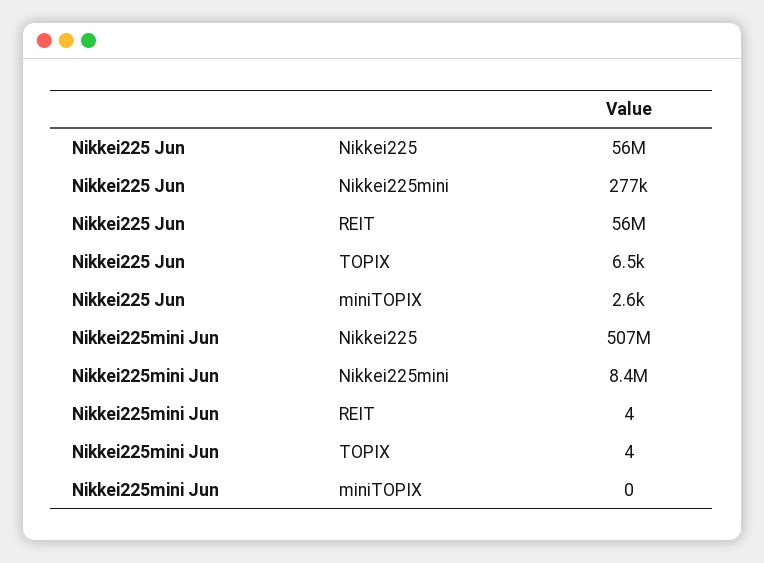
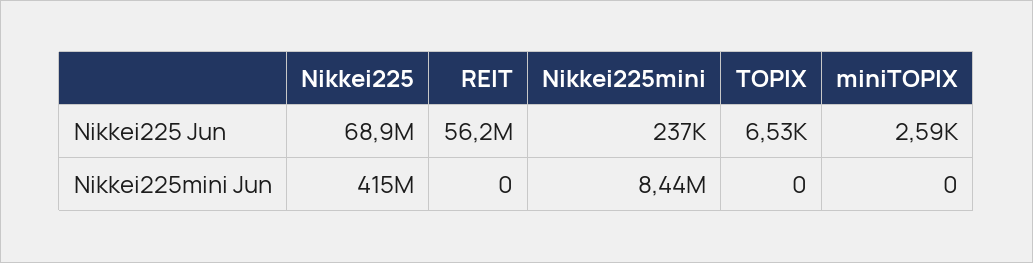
Nikkei225 Jun, Nikkei225: 56000000 -> 68900000
Nikkei225 Jun, Nikkei225mini: 277000 -> 237000
Nikkei225mini Jun, Nikkei225: 507000000 -> 415000000
Nikkei225mini Jun, REIT: 4 -> 0
Nikkei225mini Jun, TOPIX: 4 -> 0

